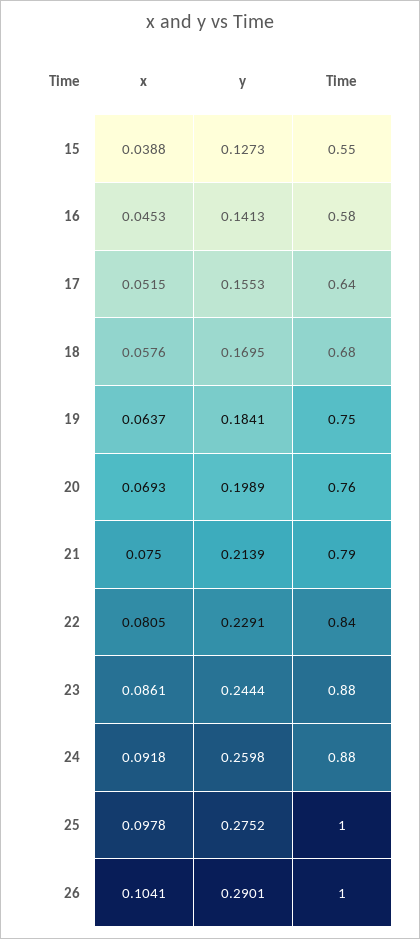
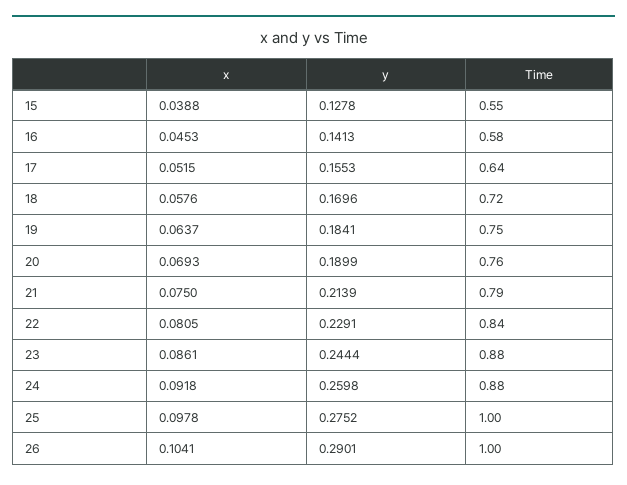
y, 15: 0.1273 -> 0.1278
y, 18: 0.1695 -> 0.1696
Time, 18: 0.68 -> 0.72
y, 20: 0.1989 -> 0.1899

